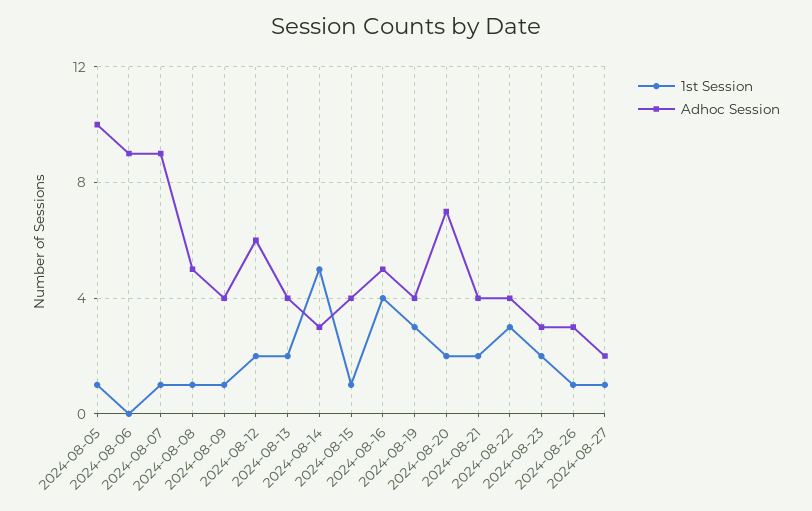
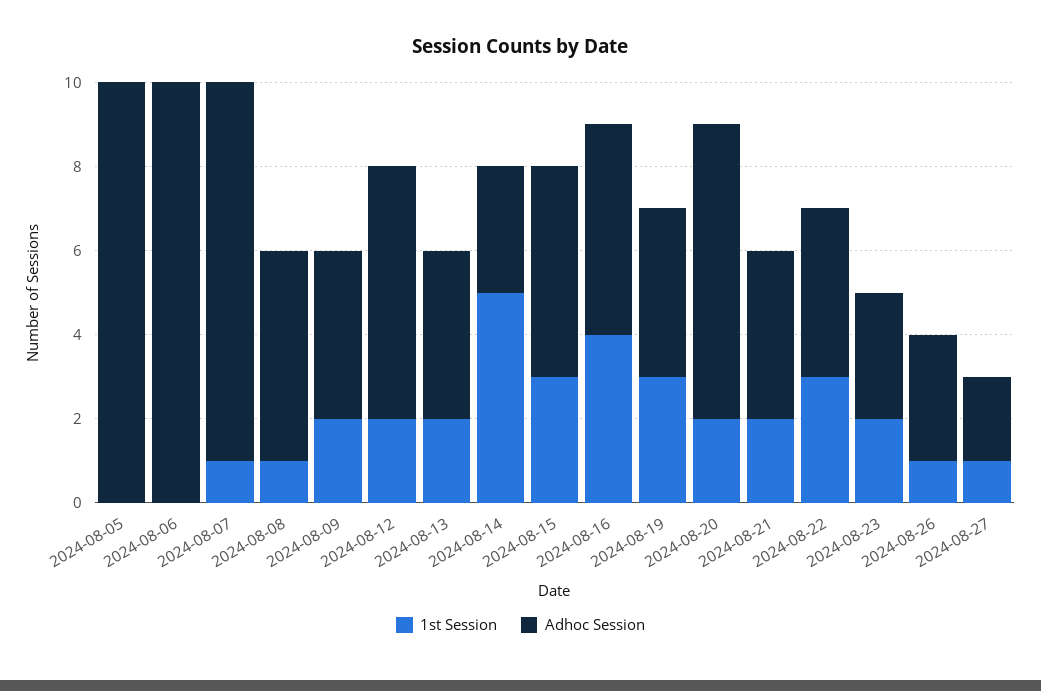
1st Session, 2024-08-05: 1 -> 0
Adhoc Session, 2024-08-06: 9 -> 10
1st Session, 2024-08-09: 1 -> 2
1st Session, 2024-08-15: 1 -> 3
Adhoc Session, 2024-08-15: 4 -> 5

